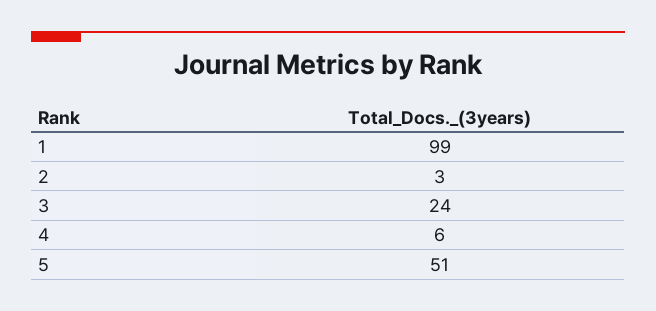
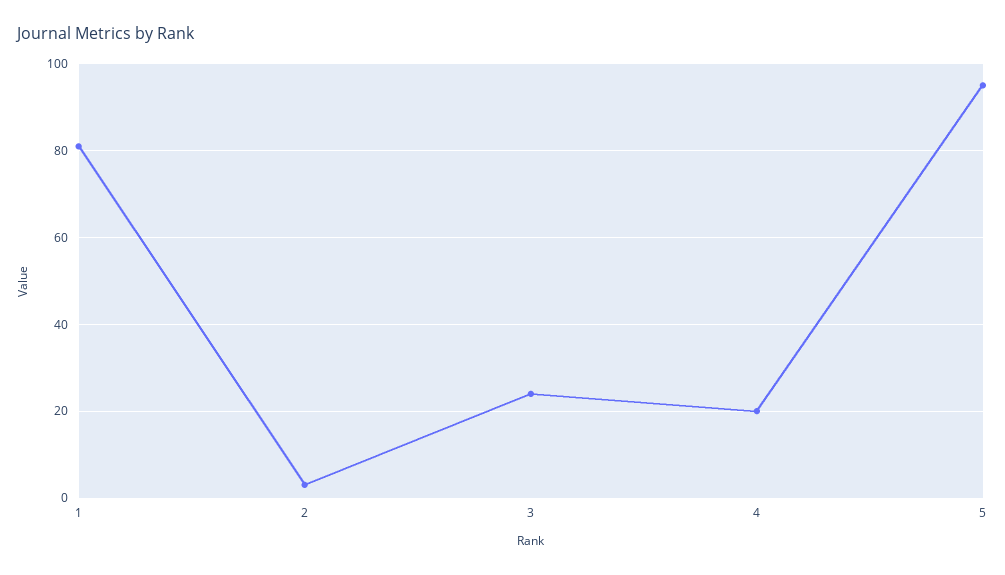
1: 99 -> 80
4: 6 -> 20
5: 51 -> 95

